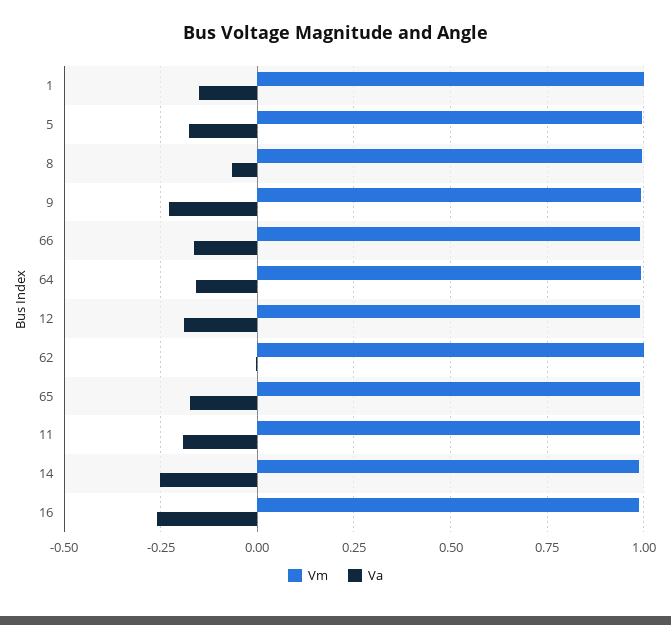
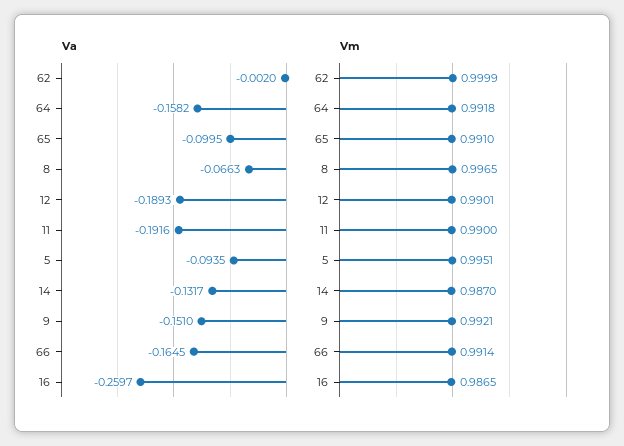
Vm, 1: 1 -> none
Va, 1: -0.15 -> none
Va, 5: -0.175 -> -0.0935
Va, 9: -0.225 -> -0.151
Va, 65: -0.175 -> -0.0995
Va, 14: -0.25 -> -0.1317

